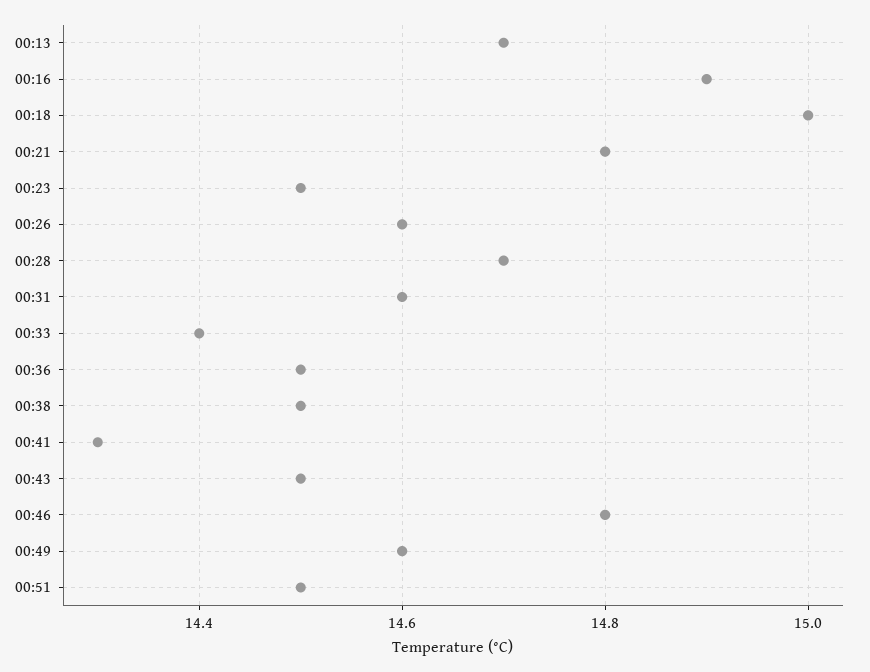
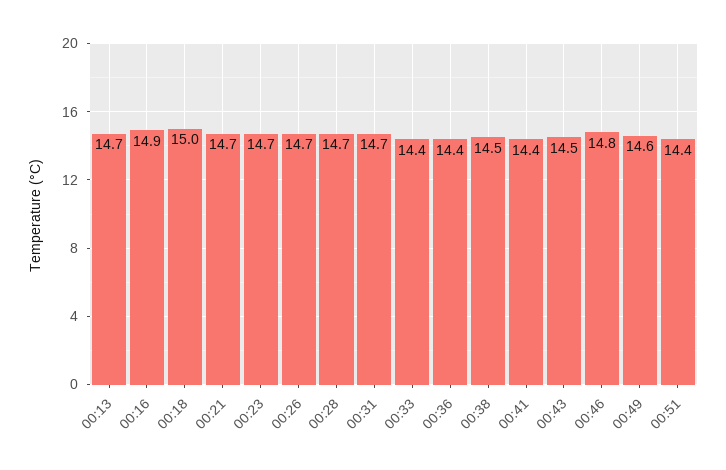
00:21: 14.8 -> 14.7
00:23: 14.5 -> 14.7
00:26: 14.6 -> 14.7
00:31: 14.6 -> 14.7
00:36: 14.5 -> 14.4
00:41: 14.3 -> 14.4
00:51: 14.5 -> 14.4

